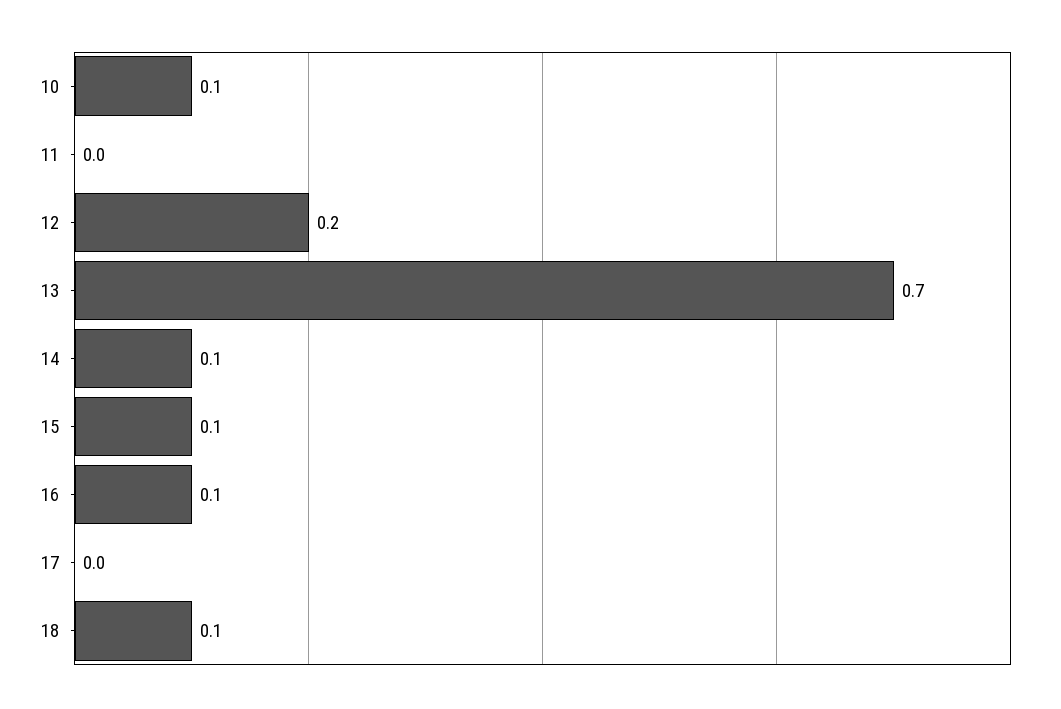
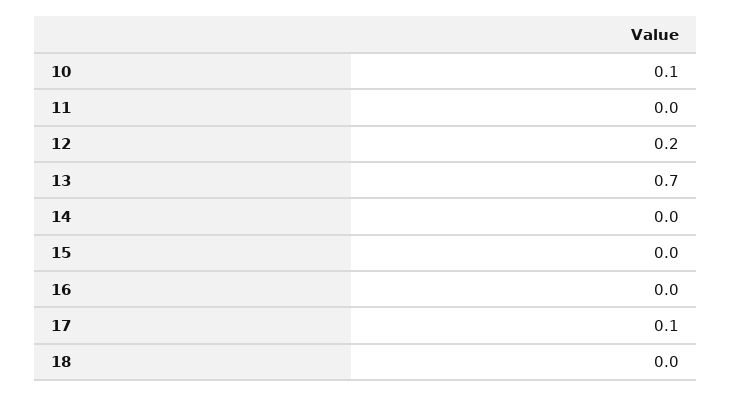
14: 0.1 -> 0
15: 0.1 -> 0
16: 0.1 -> 0
17: 0 -> 0.1
18: 0.1 -> 0

